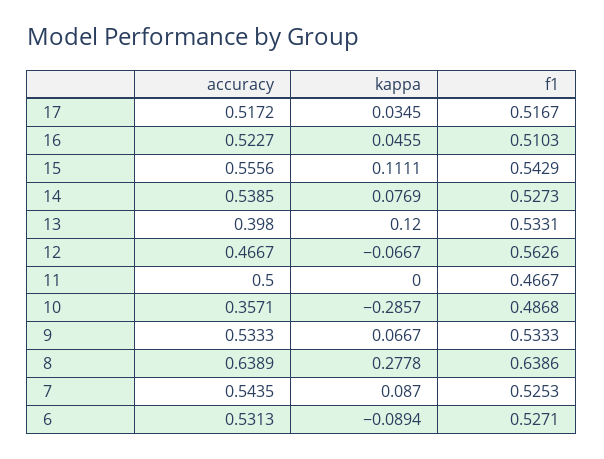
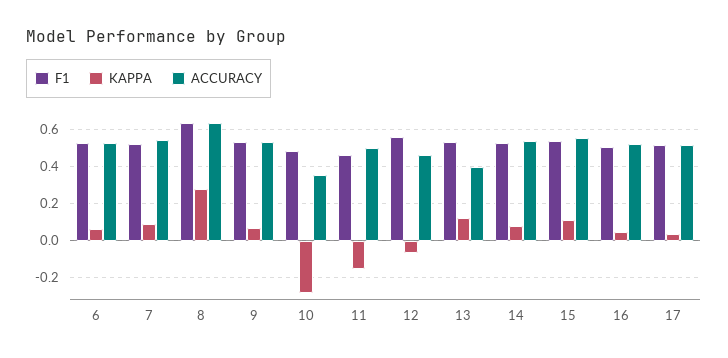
kappa, 11: 0 -> -0.15
kappa, 6: -0.0894 -> 0.05

